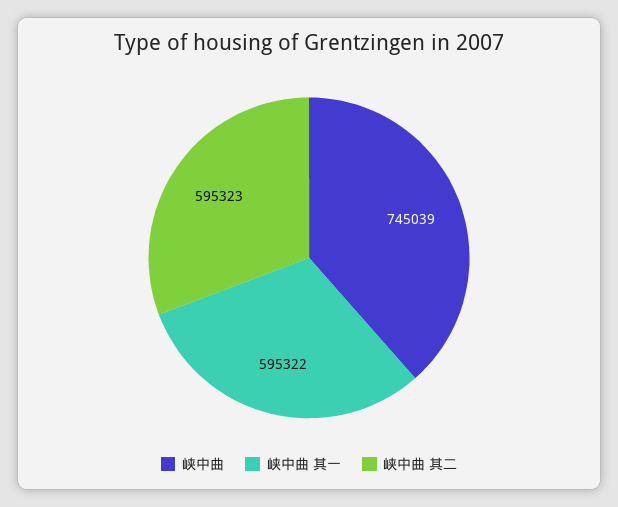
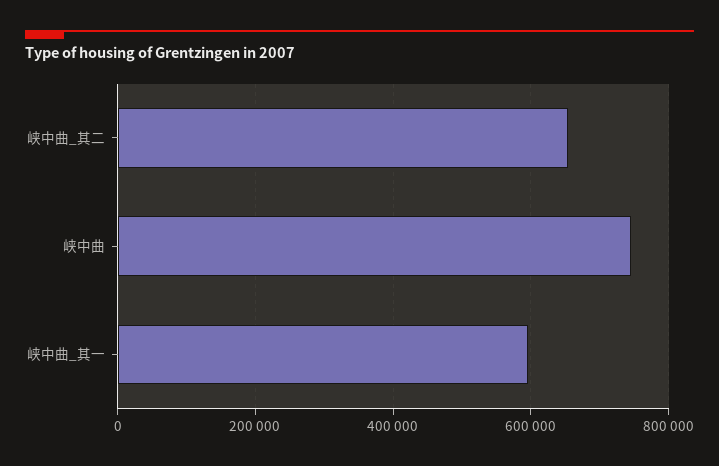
峡中曲 其二: 595323 -> 660000

